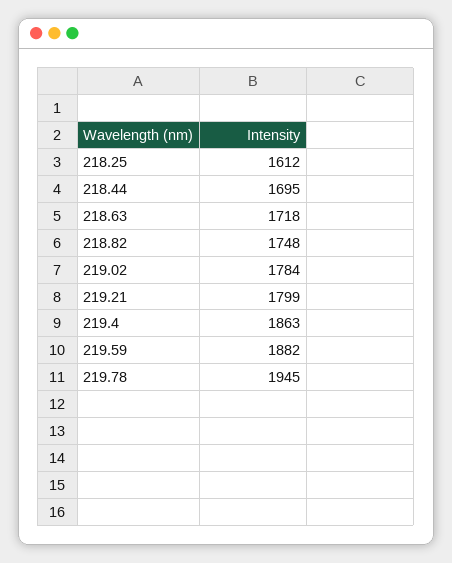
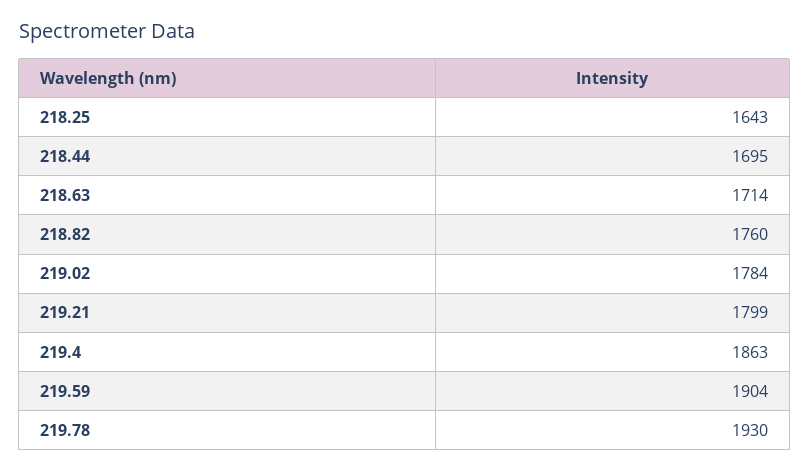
218.25: 1612 -> 1643
218.63: 1718 -> 1714
218.82: 1748 -> 1760
219.59: 1882 -> 1904
219.78: 1945 -> 1930

